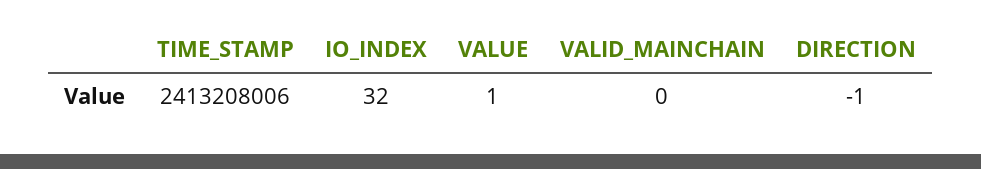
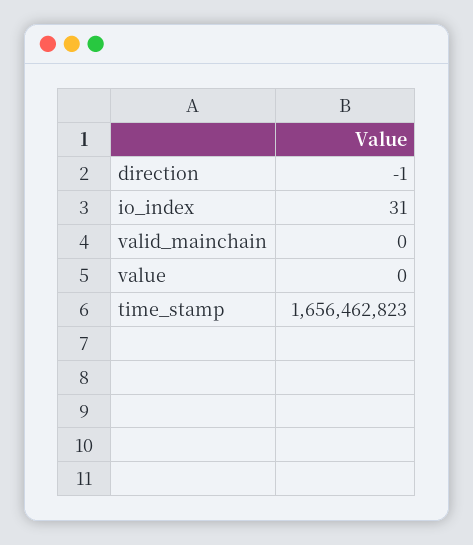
TIME_STAMP: 2413208006 -> 1656462823
IO_INDEX: 32 -> 31
VALUE: 1 -> 0

